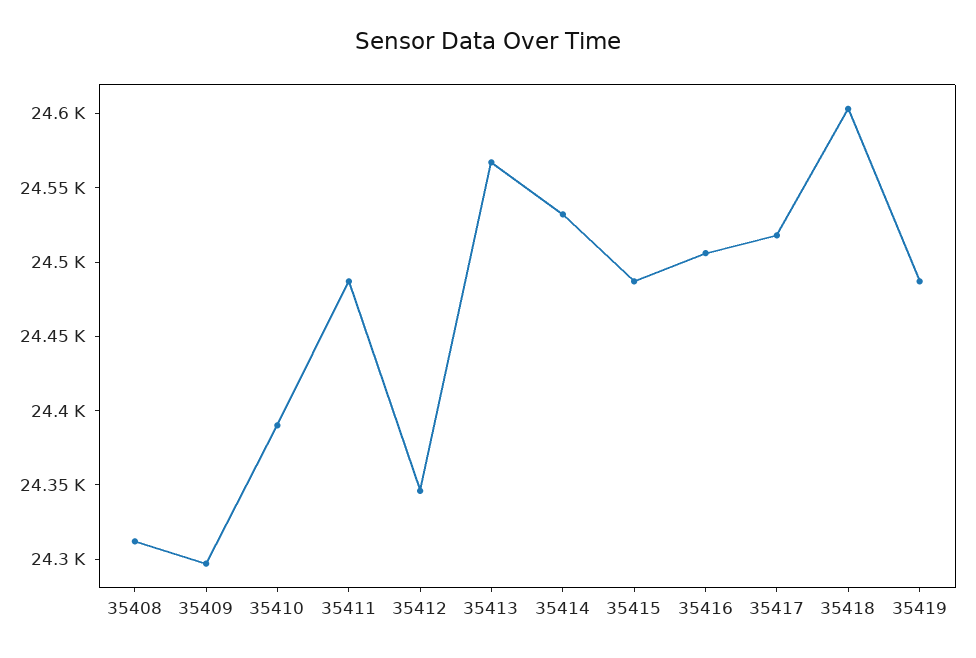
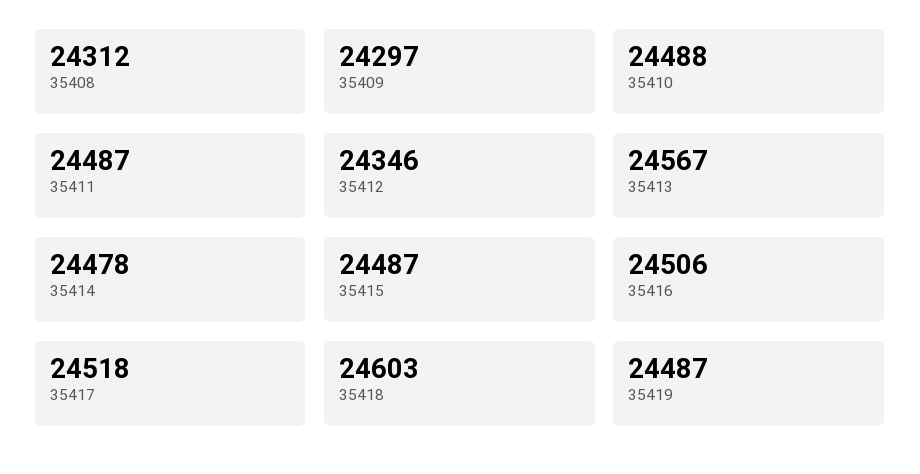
35410: 24390 -> 24488
35414: 24530 -> 24478

